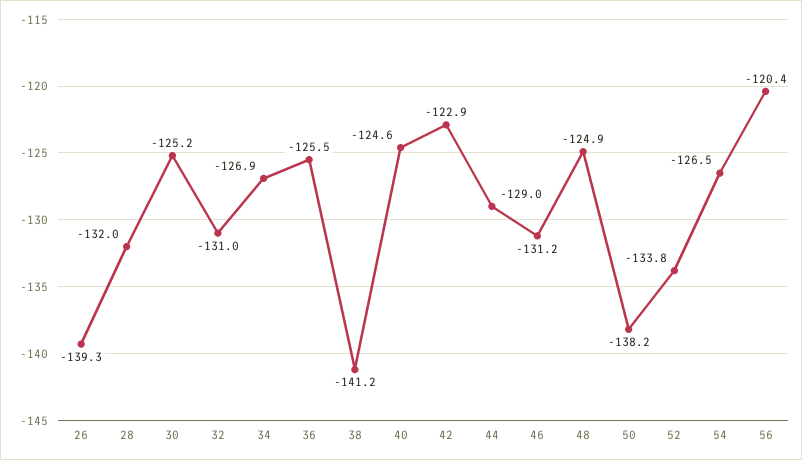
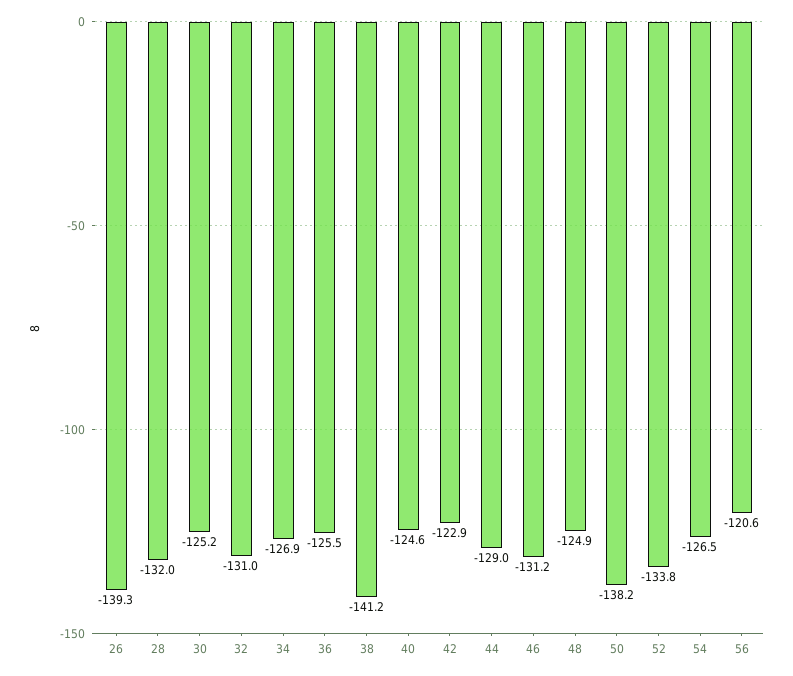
56: -120.4 -> -120.6

